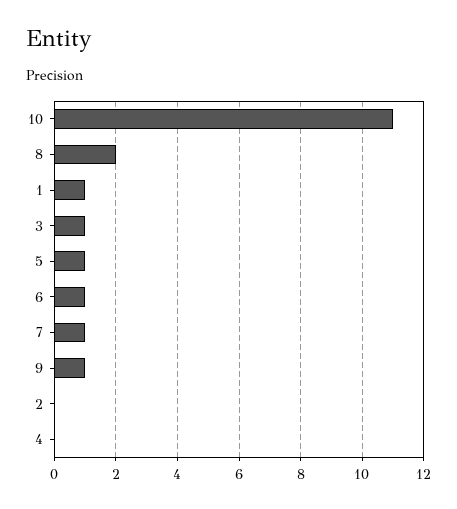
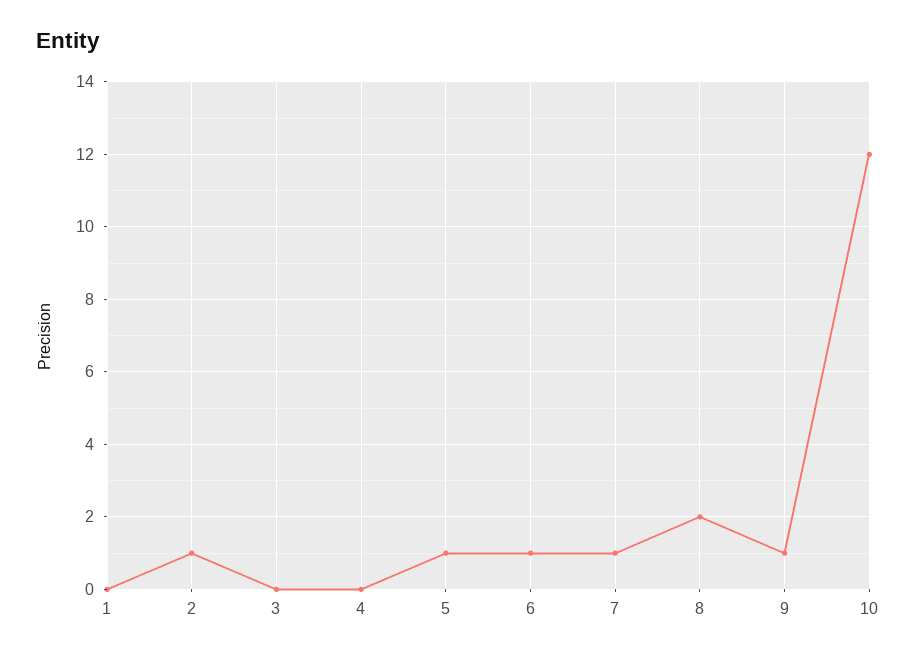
10: 11 -> 12
1: 1 -> 0
3: 1 -> 0
2: 0 -> 1

